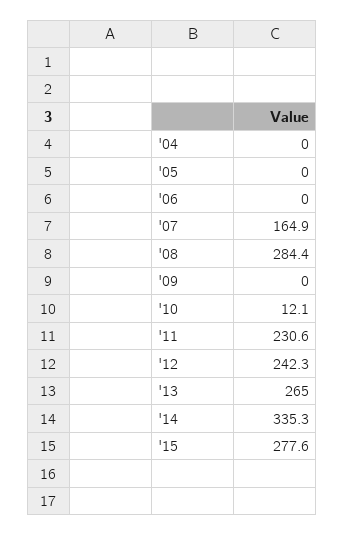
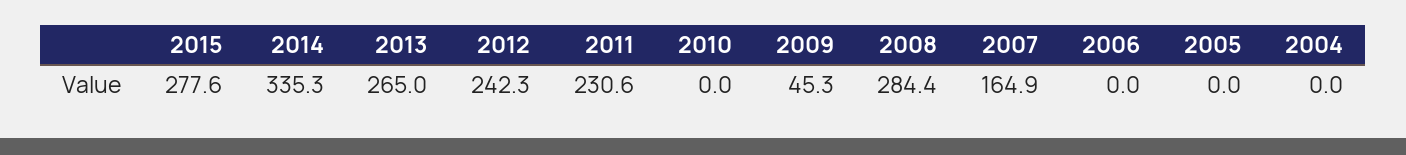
'09: 0 -> 45.3
'10: 12.1 -> 0

